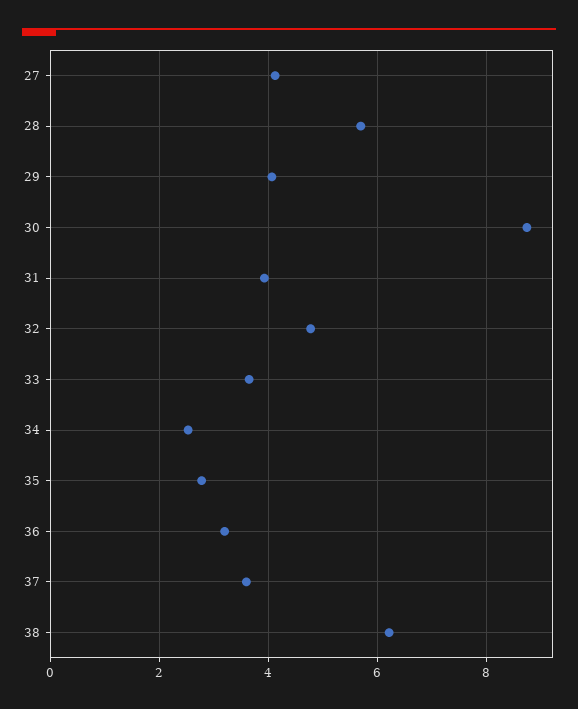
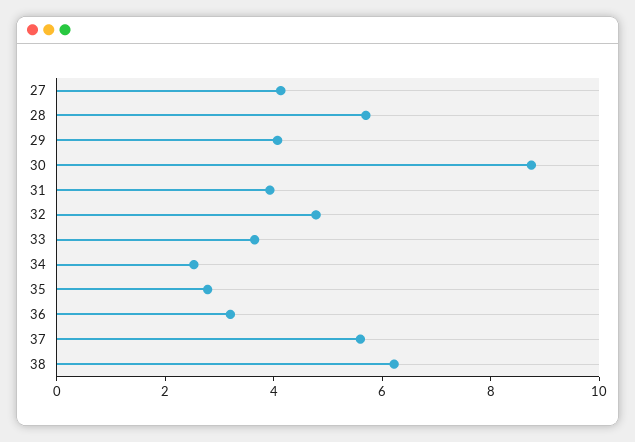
37: 3.6 -> 5.5

